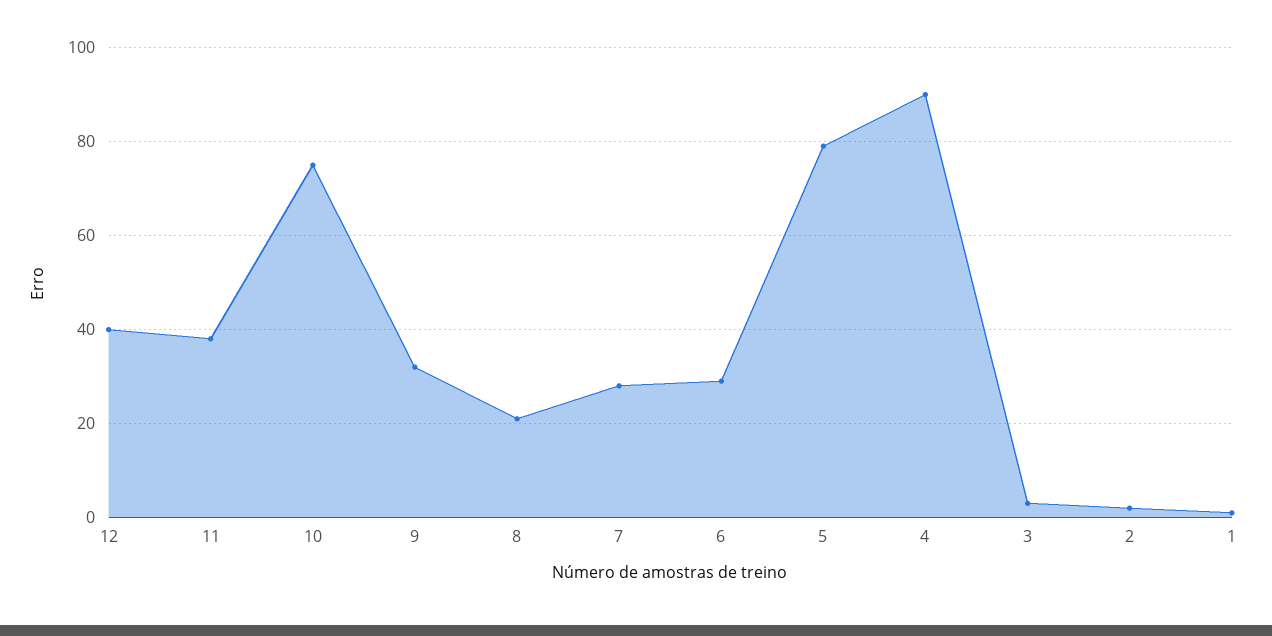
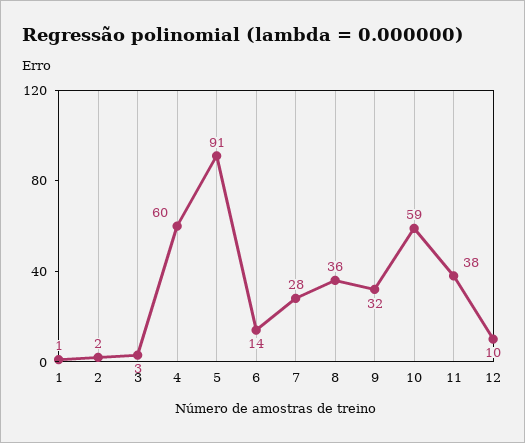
12: 40 -> 10
10: 75 -> 59
8: 20 -> 36
6: 30 -> 14
5: 80 -> 91
4: 90 -> 60

